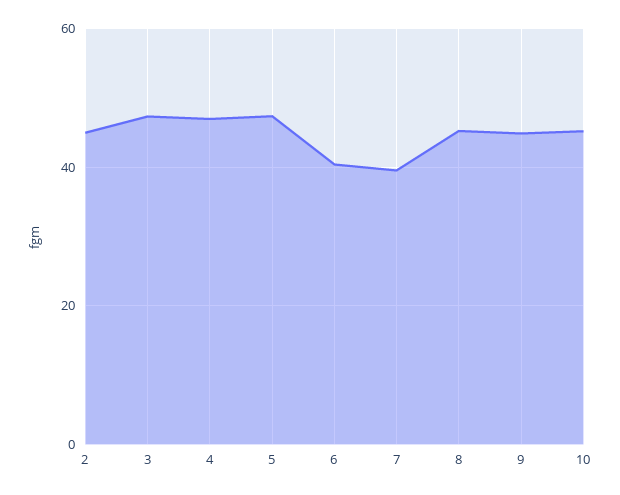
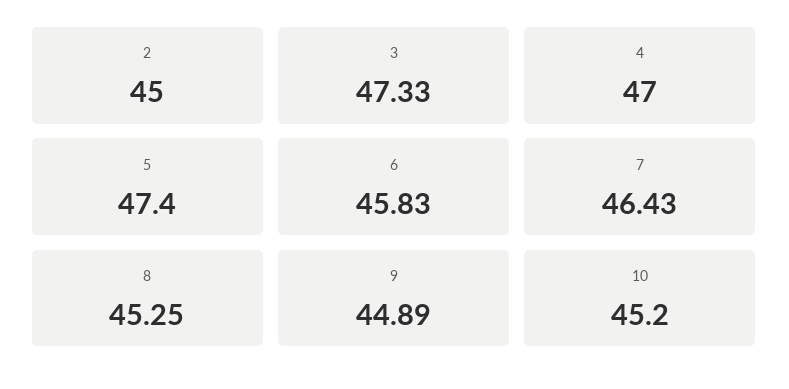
6: 40 -> 45.83
7: 40 -> 46.43

